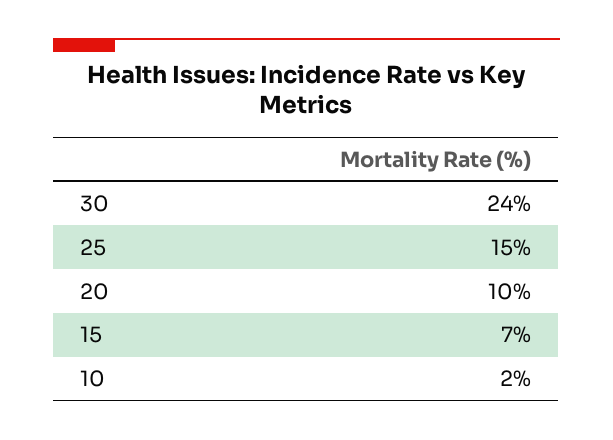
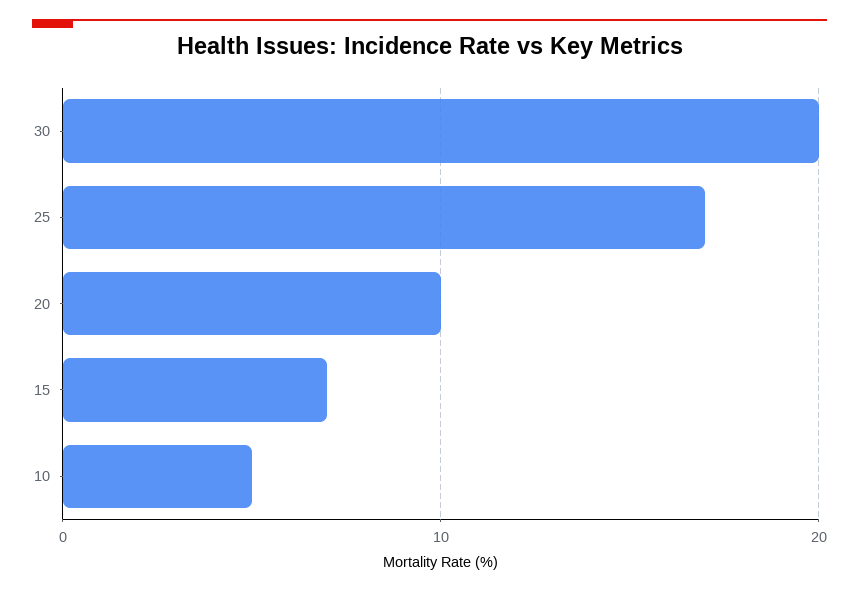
30: 24 -> 20
25: 15 -> 17
10: 2 -> 5

